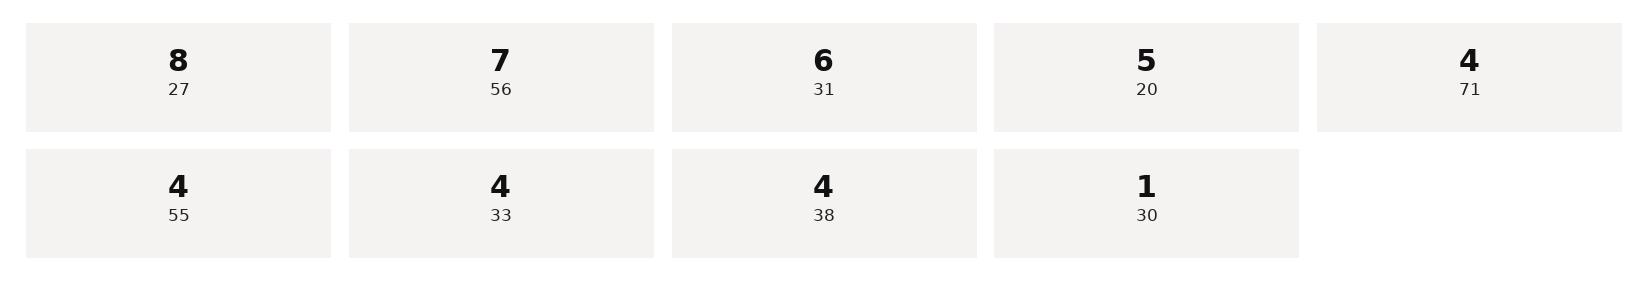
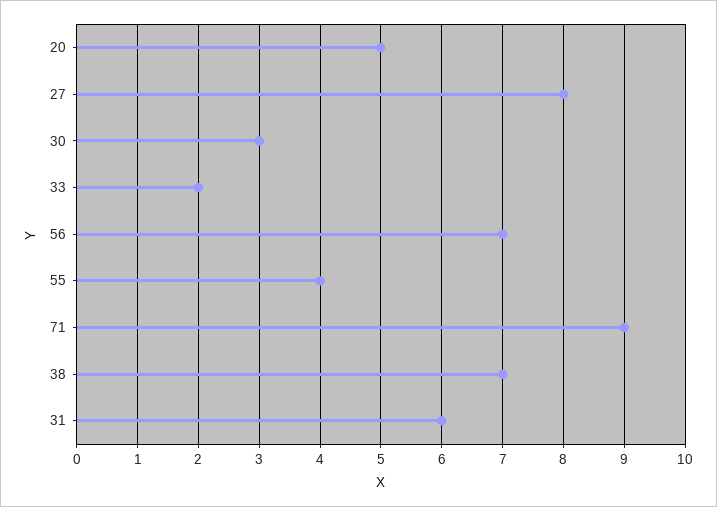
71: 4 -> 9
33: 4 -> 2
38: 4 -> 7
30: 1 -> 3

